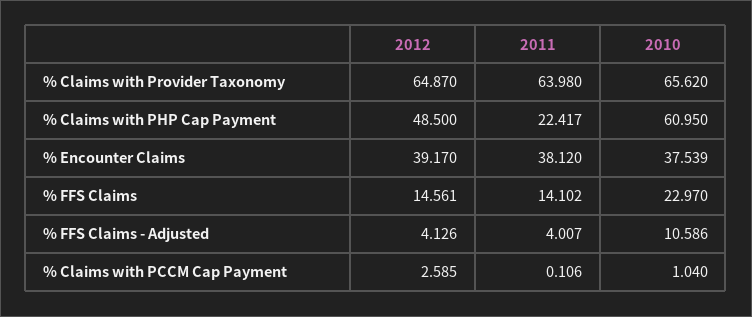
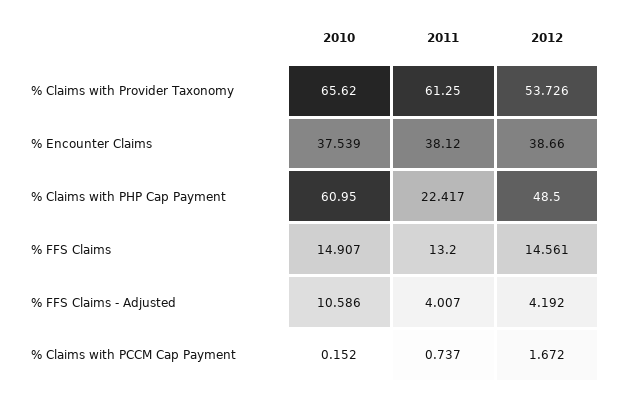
2012, % Claims with Provider Taxonomy: 64.87 -> 53.726
2011, % Claims with Provider Taxonomy: 63.98 -> 61.25
2012, % Encounter Claims: 39.17 -> 38.66
2011, % FFS Claims: 14.102 -> 13.2
2010, % FFS Claims: 22.97 -> 14.907
2012, % FFS Claims - Adjusted: 4.126 -> 4.192
2012, % Claims with PCCM Cap Payment: 2.585 -> 1.672
2011, % Claims with PCCM Cap Payment: 0.106 -> 0.737
2010, % Claims with PCCM Cap Payment: 1.04 -> 0.152

